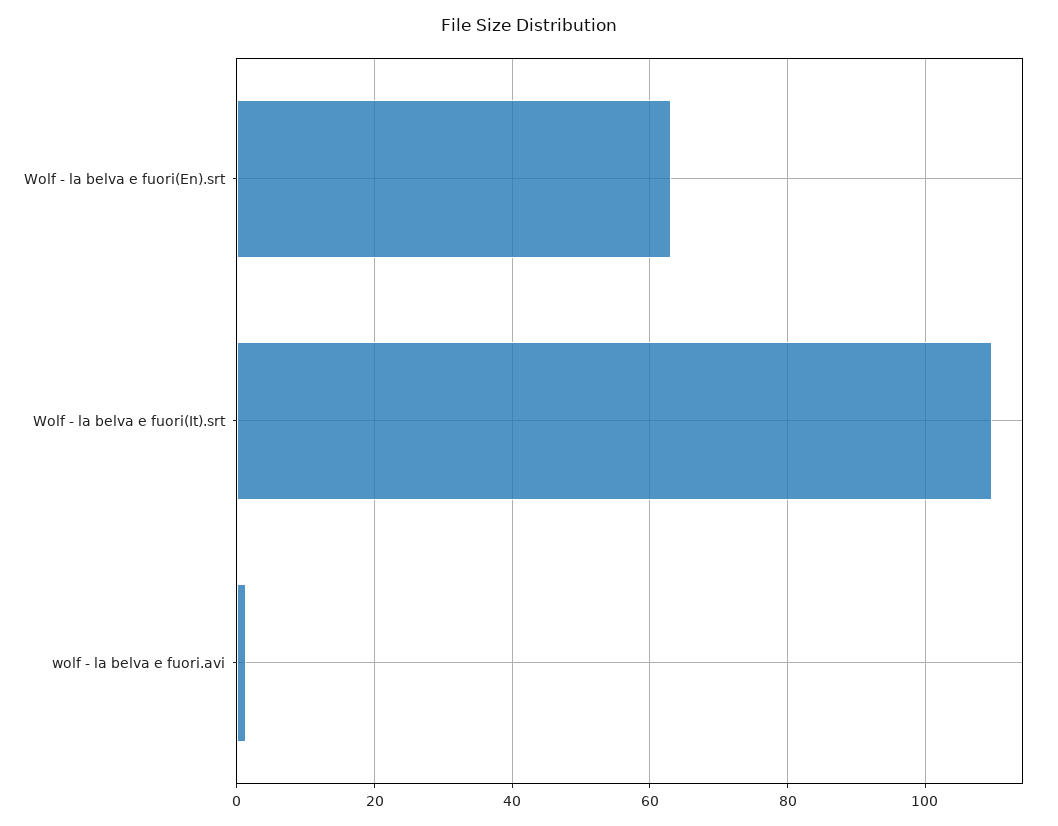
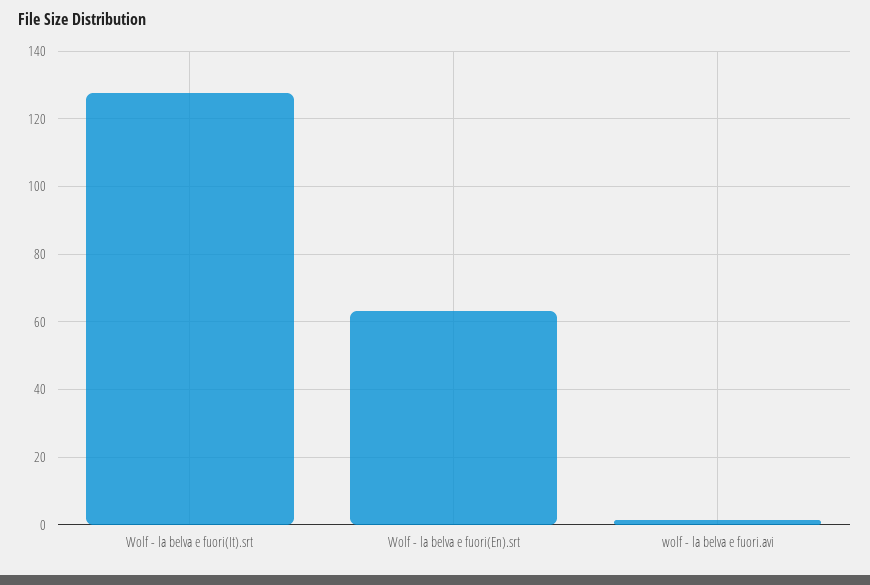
Wolf - la belva e fuori(It).srt: 110 -> 128

